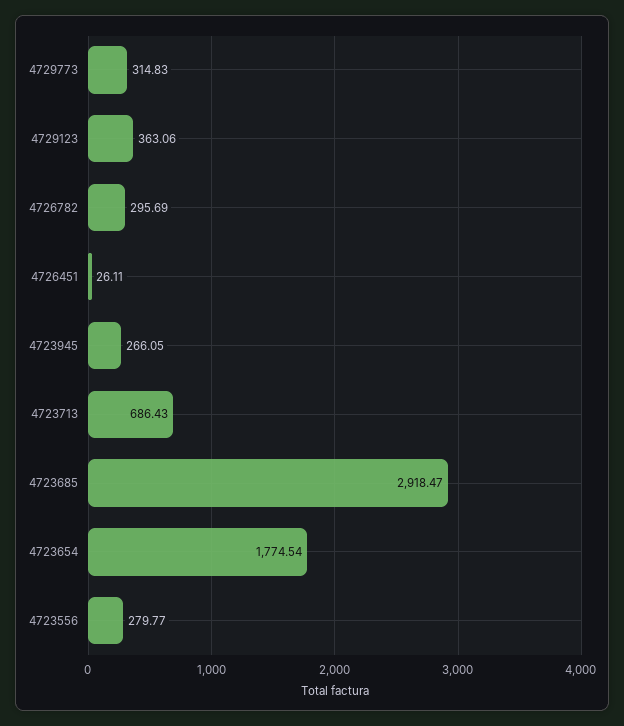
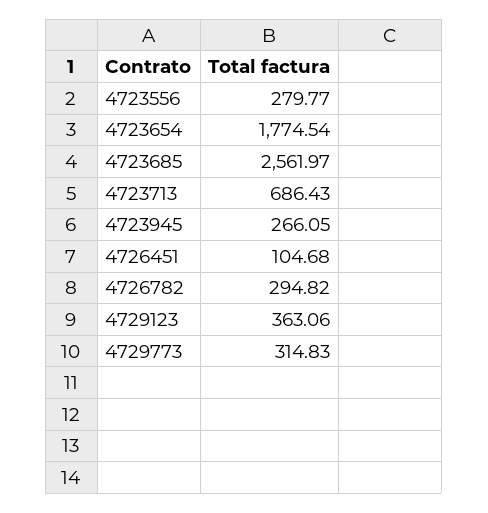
4726782: 295.69 -> 294.82
4726451: 26.11 -> 104.68
4723685: 2918.47 -> 2561.97

